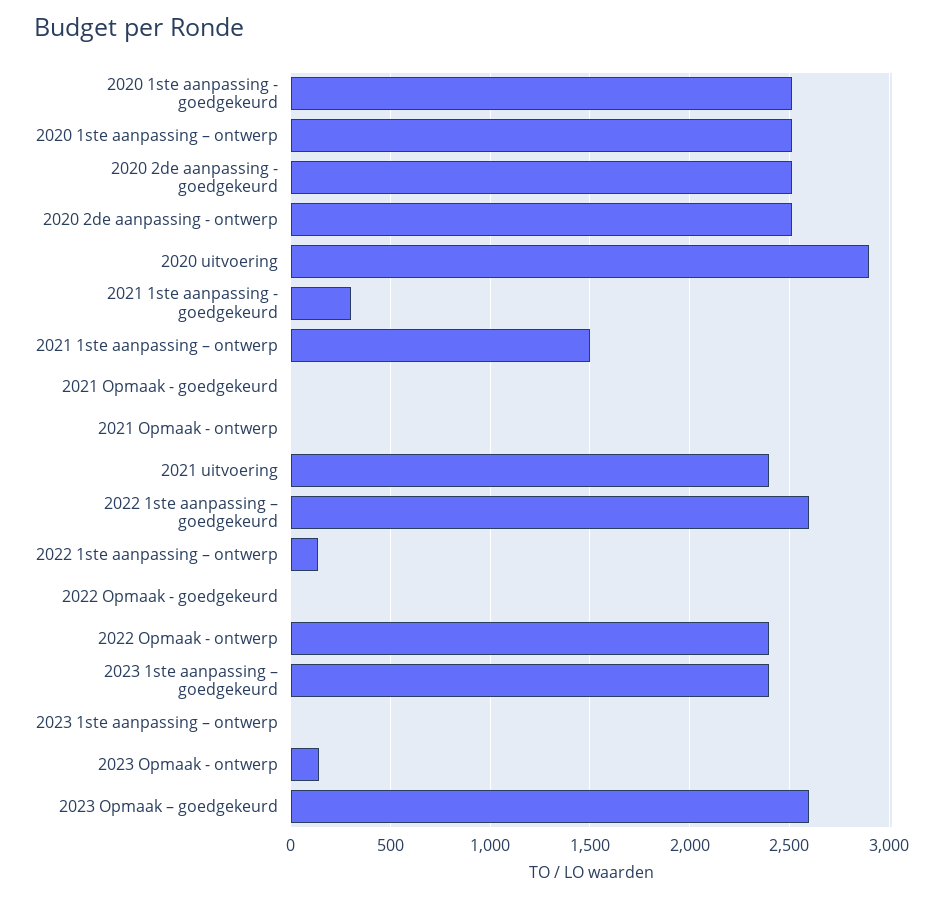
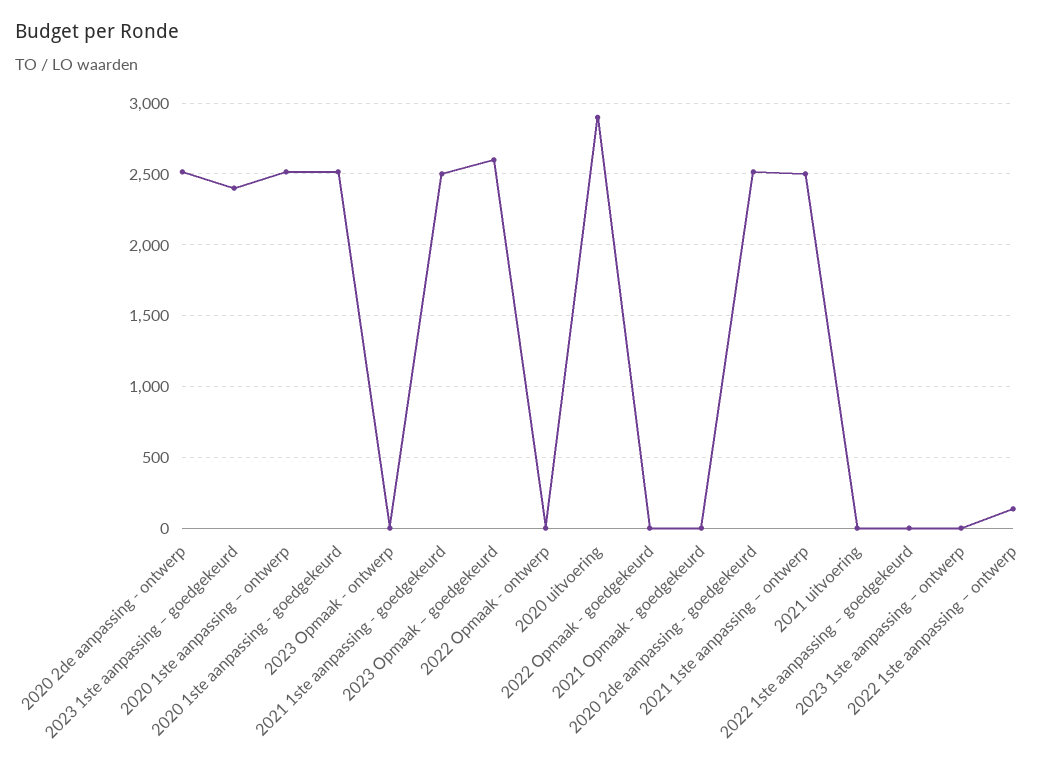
2021 1ste aanpassing - goedgekeurd: 300 -> 2500
2021 1ste aanpassing – ontwerp: 1500 -> 2500
2021 Opmaak - ontwerp: 0 -> none
2021 uitvoering: 2400 -> 0
2022 1ste aanpassing – goedgekeurd: 2600 -> 0
2022 Opmaak - ontwerp: 2400 -> 0
2023 Opmaak - ontwerp: 150 -> 0

